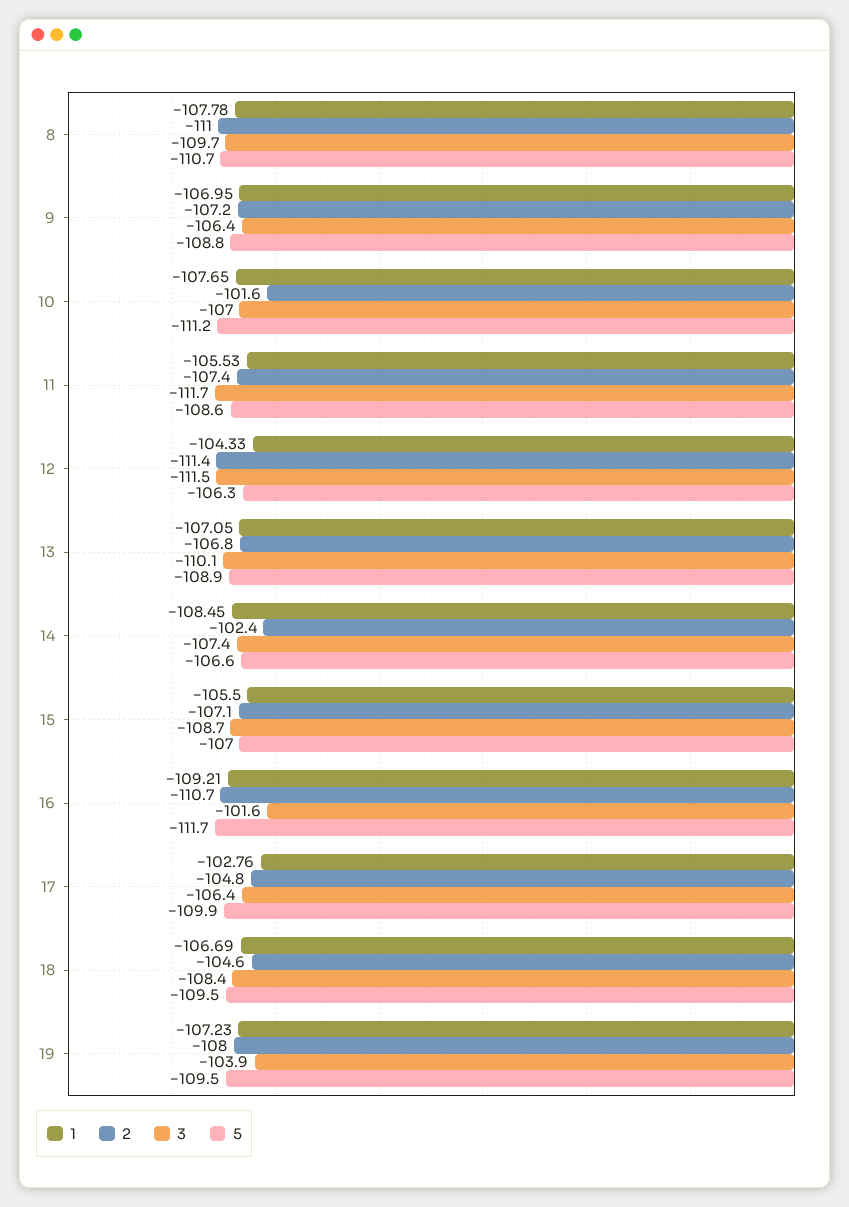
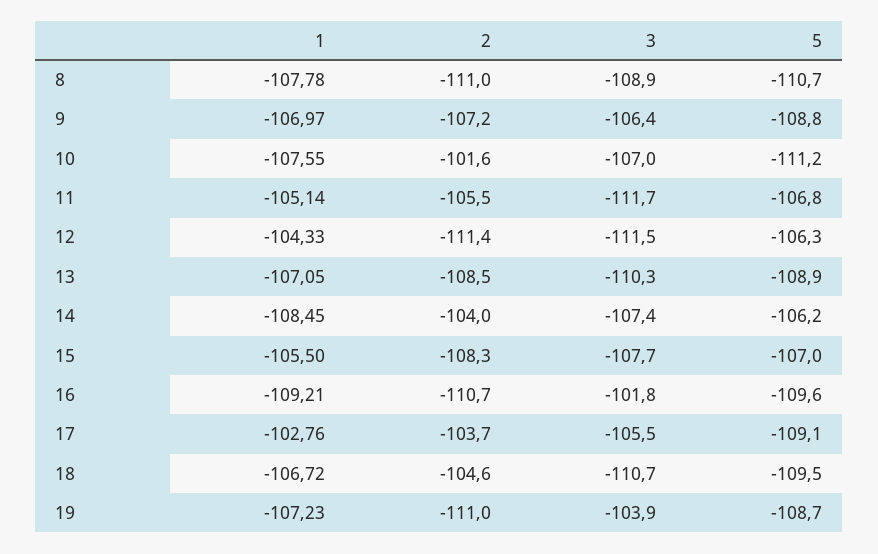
3, 8: -109.7 -> -108.9
1, 9: -106.95 -> -106.97
1, 10: -107.65 -> -107.55
1, 11: -105.53 -> -105.14
2, 11: -107.4 -> -105.5
5, 11: -108.6 -> -106.8
2, 13: -106.8 -> -108.5
3, 13: -110.1 -> -110.3
2, 14: -102.4 -> -104
5, 14: -106.6 -> -106.2
2, 15: -107.1 -> -108.3
3, 15: -108.7 -> -107.7
3, 16: -101.6 -> -101.8
5, 16: -111.7 -> -109.6
2, 17: -104.8 -> -103.7
3, 17: -106.4 -> -105.5
5, 17: -109.9 -> -109.1
1, 18: -106.69 -> -106.72
3, 18: -108.4 -> -110.7
2, 19: -108 -> -111
5, 19: -109.5 -> -108.7

